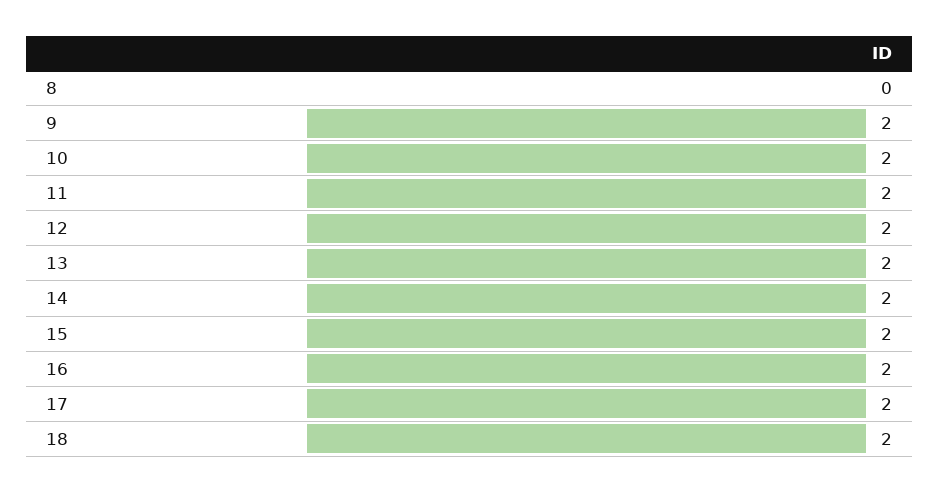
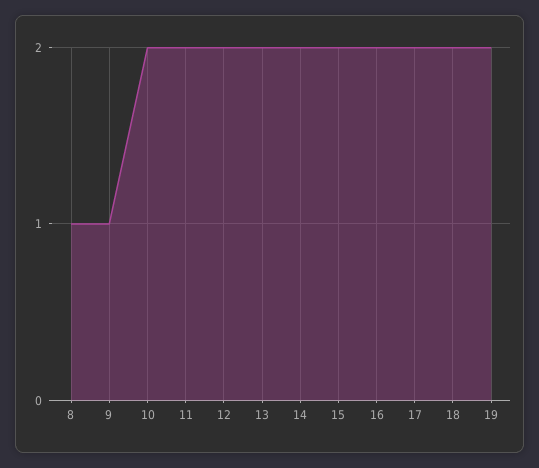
8: 0 -> 1
9: 2 -> 1
19: none -> 2

